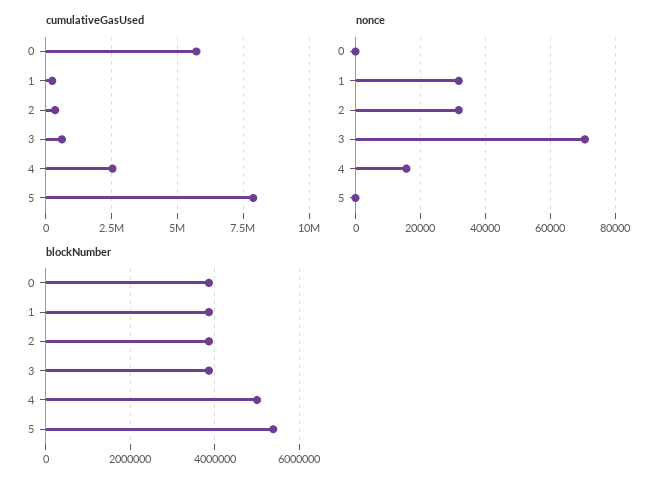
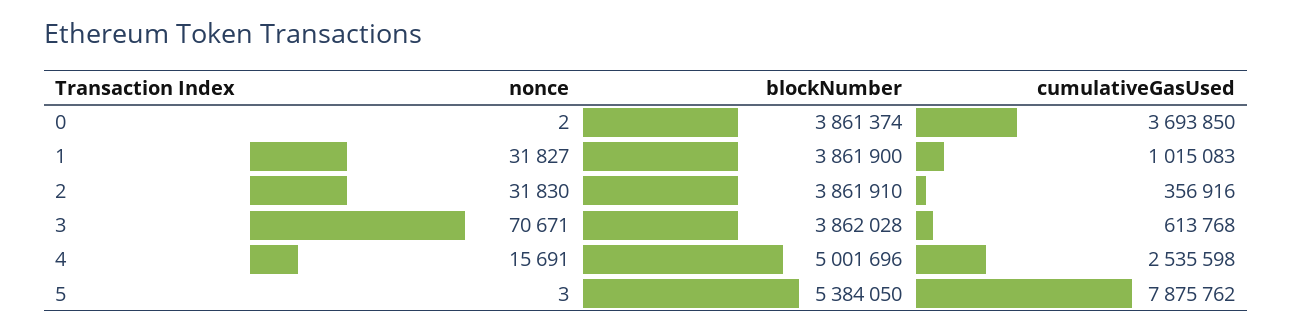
cumulativeGasUsed, 0: 5750000 -> 3693850
cumulativeGasUsed, 1: 250000 -> 1015083

